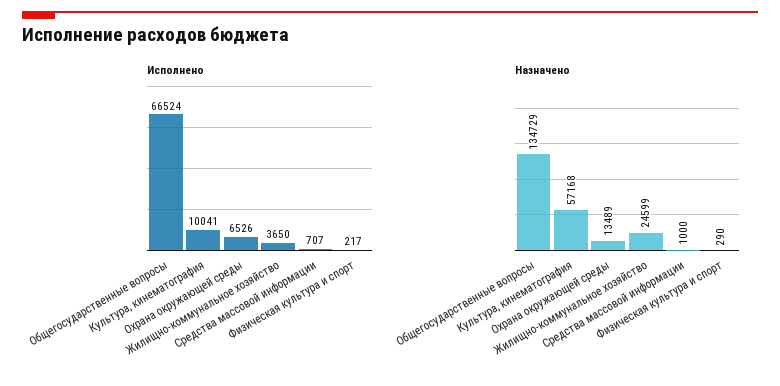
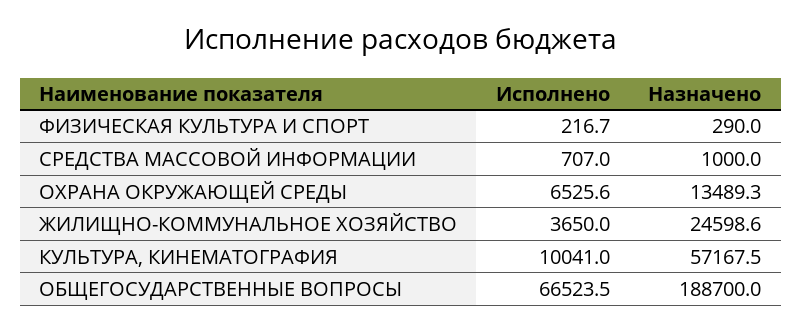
Назначено, Общегосударственные вопросы: 134729 -> 188700

